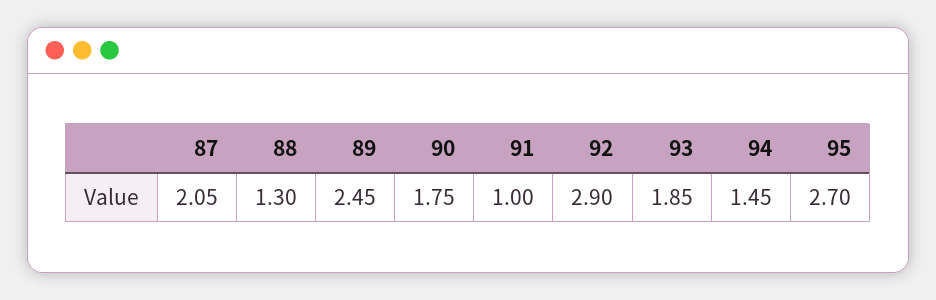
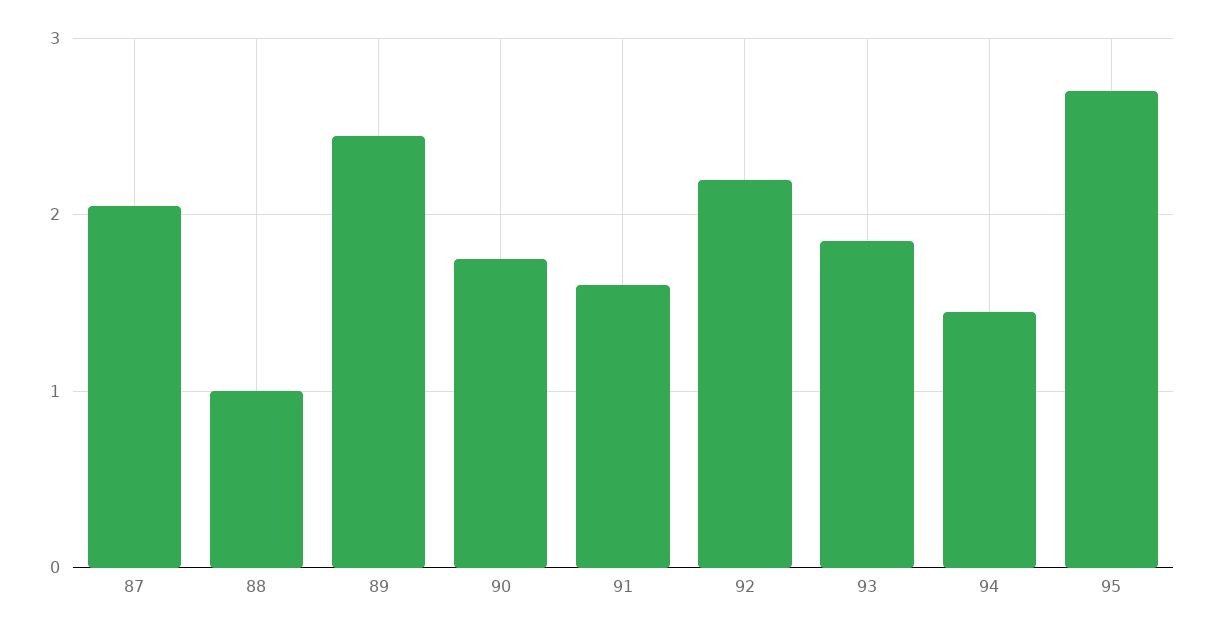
88: 1.3 -> 1
91: 1 -> 1.6
92: 2.9 -> 2.2

